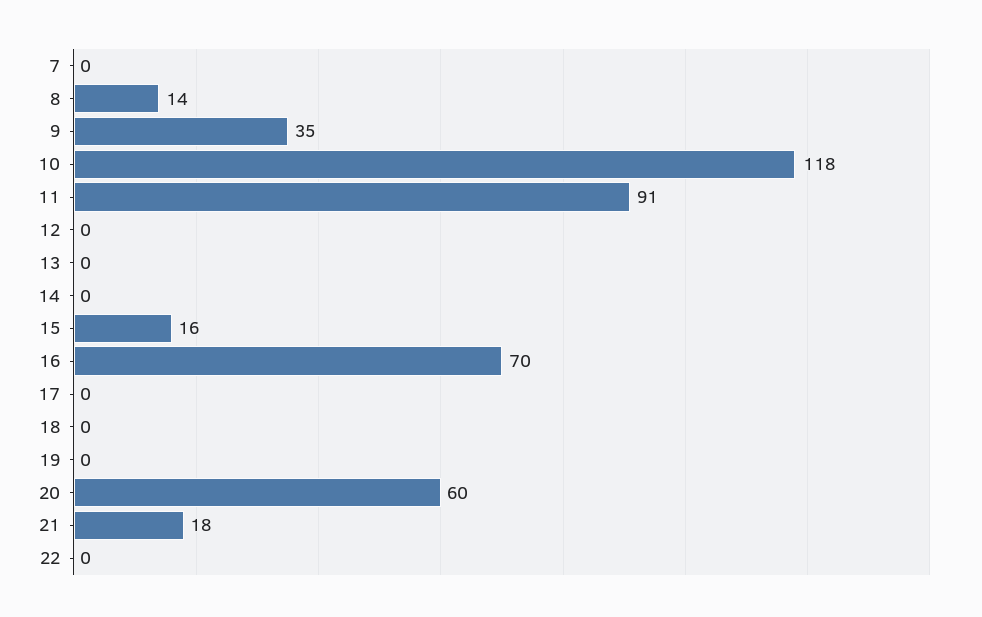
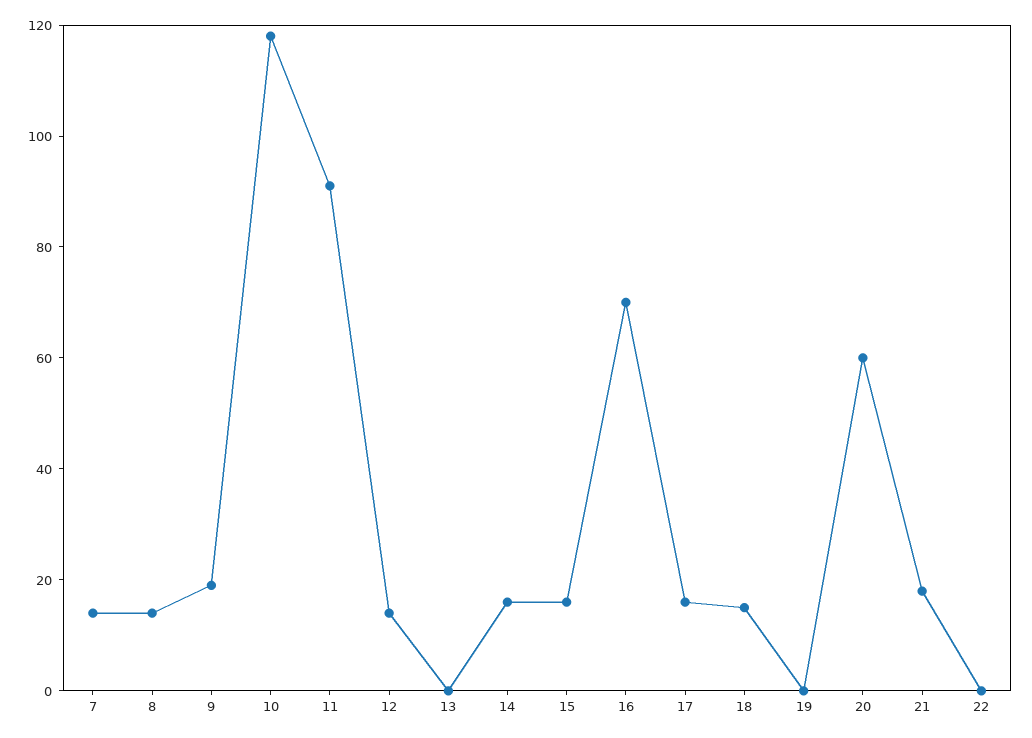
7: 0 -> 15
9: 35 -> 20
12: 0 -> 15
14: 0 -> 15
17: 0 -> 15
18: 0 -> 15

